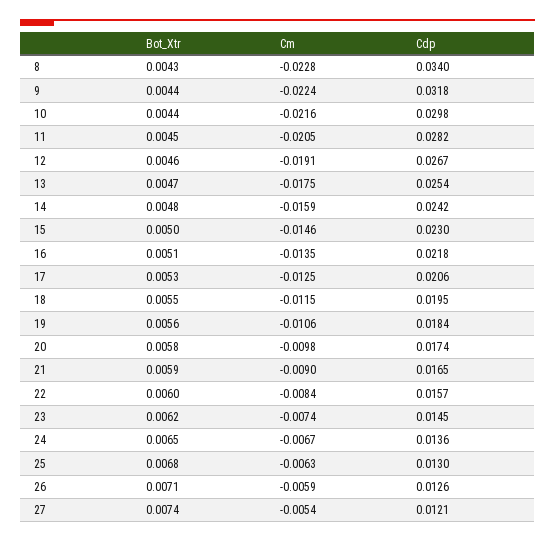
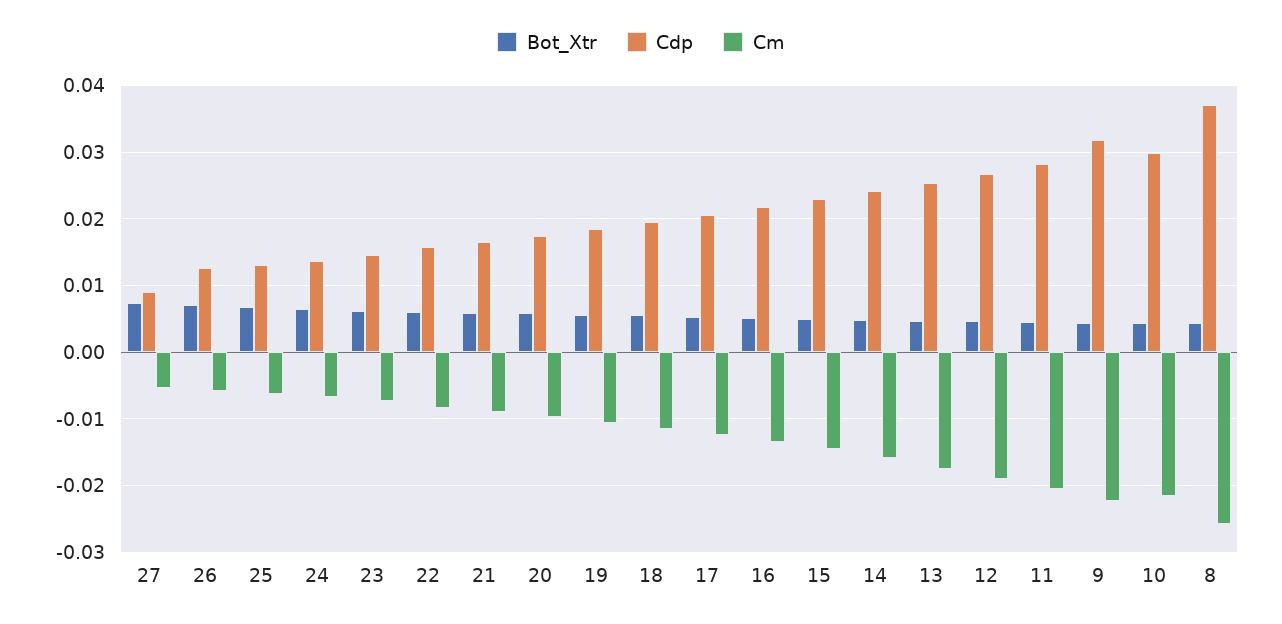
Cm, 8: -0.0228 -> -0.026
Cdp, 8: 0.034 -> 0.037
Cdp, 27: 0.0121 -> 0.009

